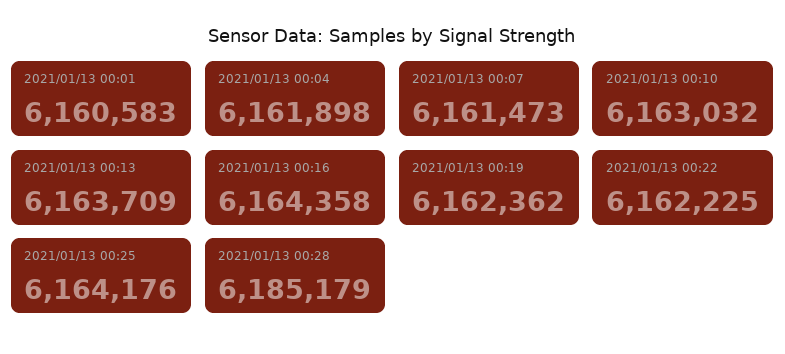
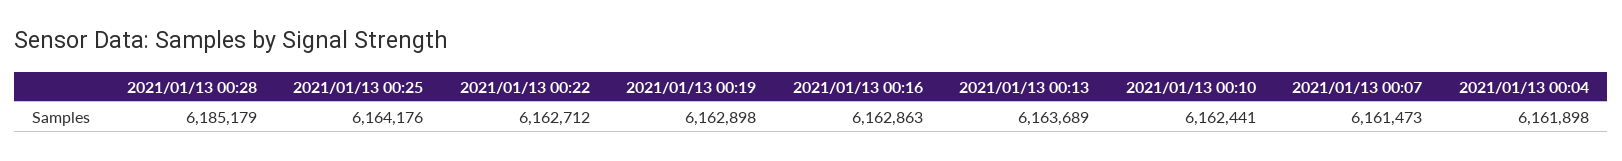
2021/01/13 00:01: 6160583 -> none
2021/01/13 00:10: 6163032 -> 6162441
2021/01/13 00:13: 6163709 -> 6163689
2021/01/13 00:16: 6164358 -> 6162863
2021/01/13 00:19: 6162362 -> 6162898
2021/01/13 00:22: 6162225 -> 6162712

